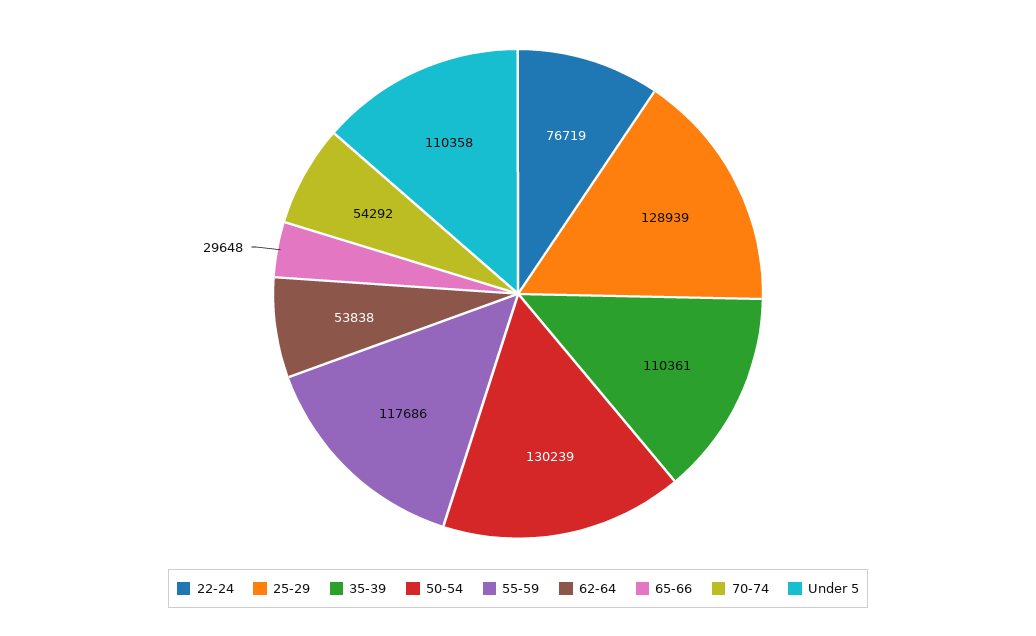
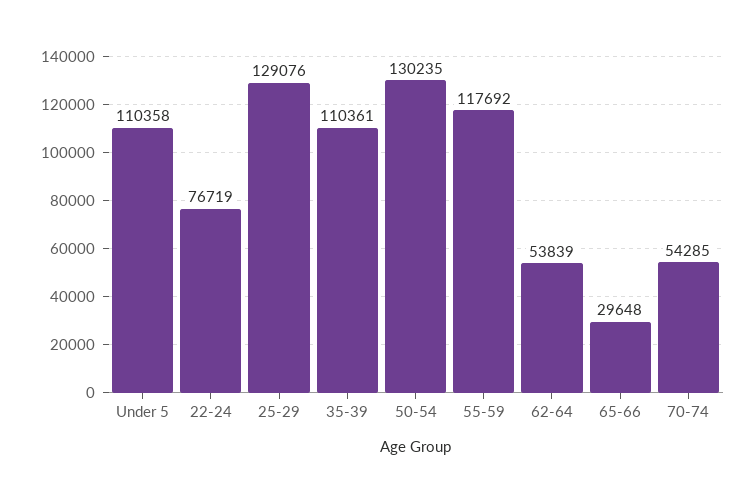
25-29: 128939 -> 129076
50-54: 130239 -> 130235
55-59: 117686 -> 117692
62-64: 53838 -> 53839
70-74: 54292 -> 54285

